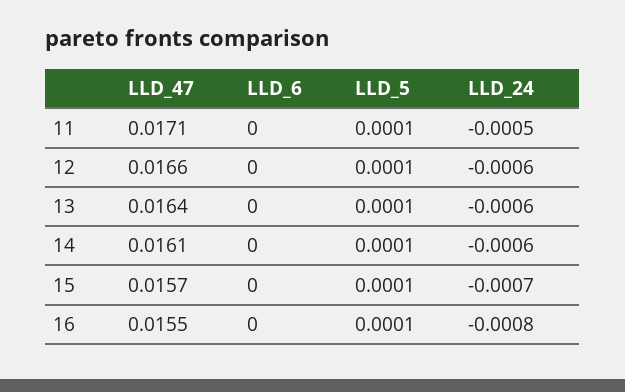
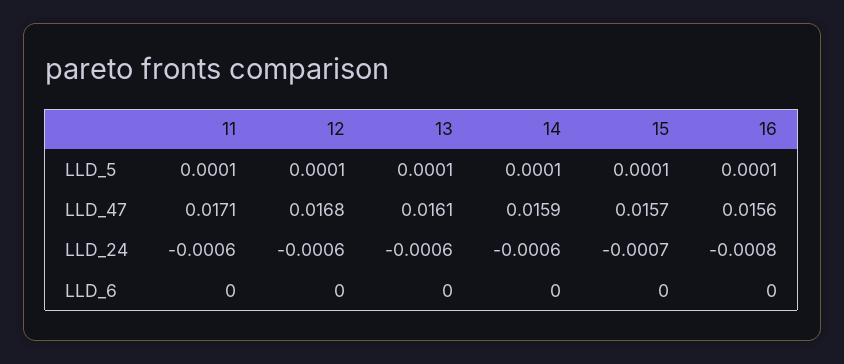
LLD_24, 11: -0.0005 -> -0.0006
LLD_47, 12: 0.0166 -> 0.0168
LLD_47, 13: 0.0164 -> 0.0161
LLD_47, 14: 0.0161 -> 0.0159
LLD_47, 16: 0.0155 -> 0.0156

